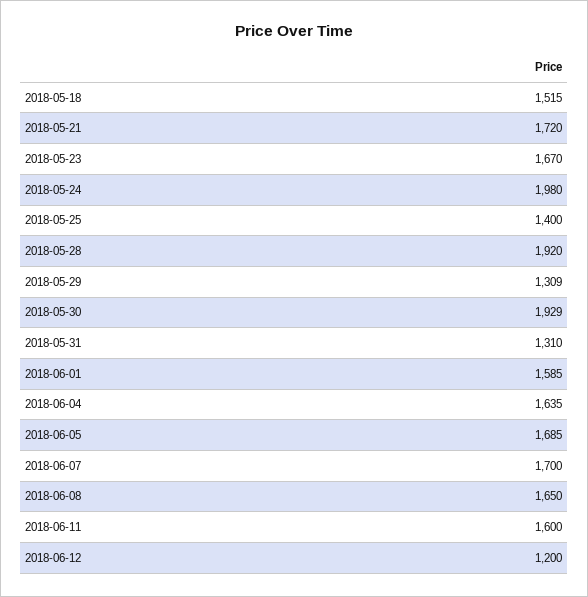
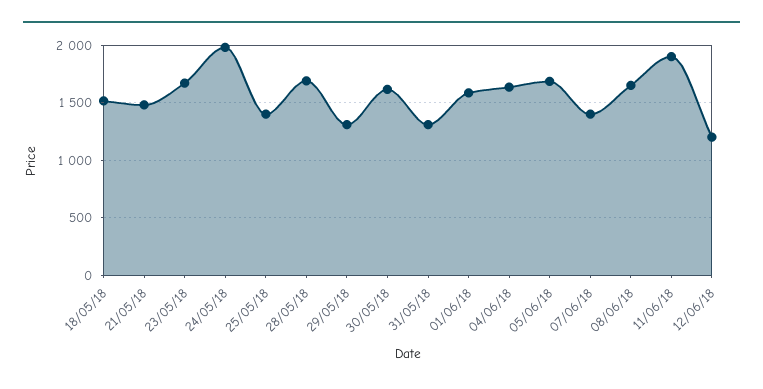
2018-05-21: 1720 -> 1500
2018-05-28: 1920 -> 1700
2018-05-30: 1929 -> 1600
2018-06-07: 1700 -> 1400
2018-06-11: 1600 -> 1900

